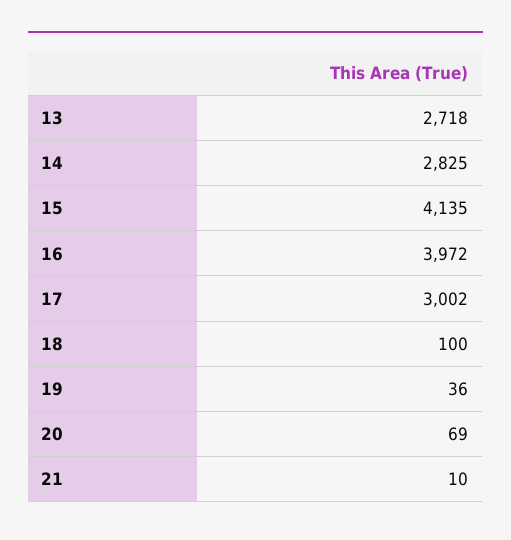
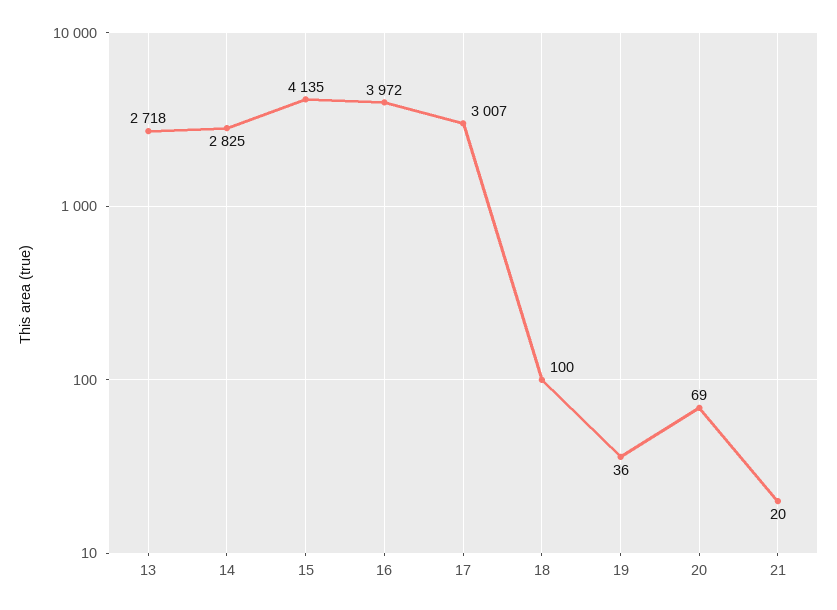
17: 3002 -> 3007
21: 10 -> 20

